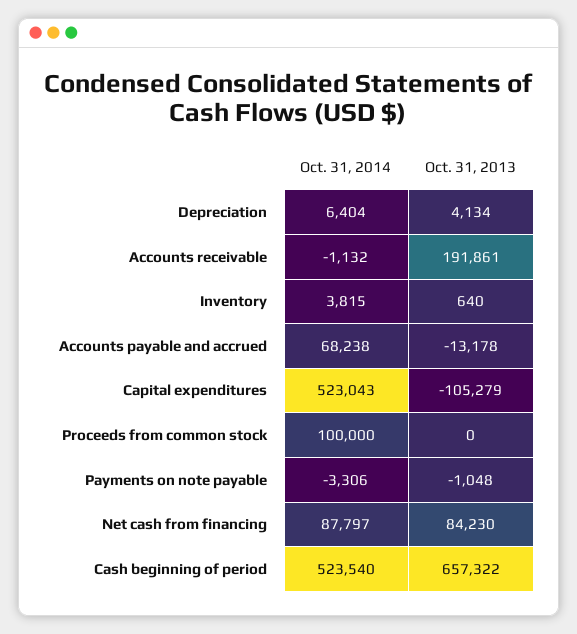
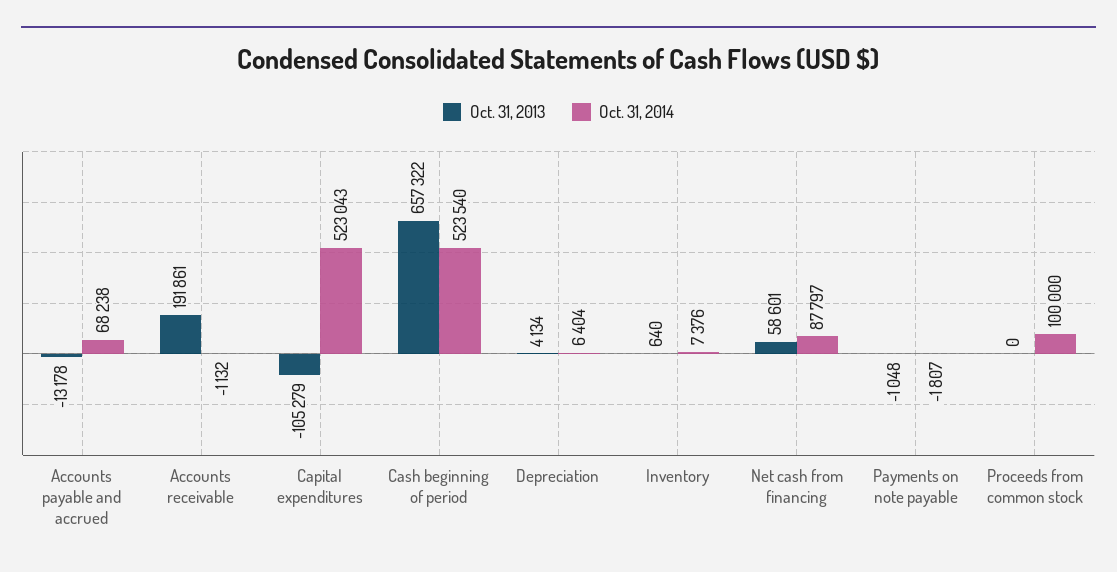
Oct. 31, 2014, Inventory: 3815 -> 7376
Oct. 31, 2014, Payments on note payable: -3306 -> -1807
Oct. 31, 2013, Net cash from financing: 84230 -> 58601

